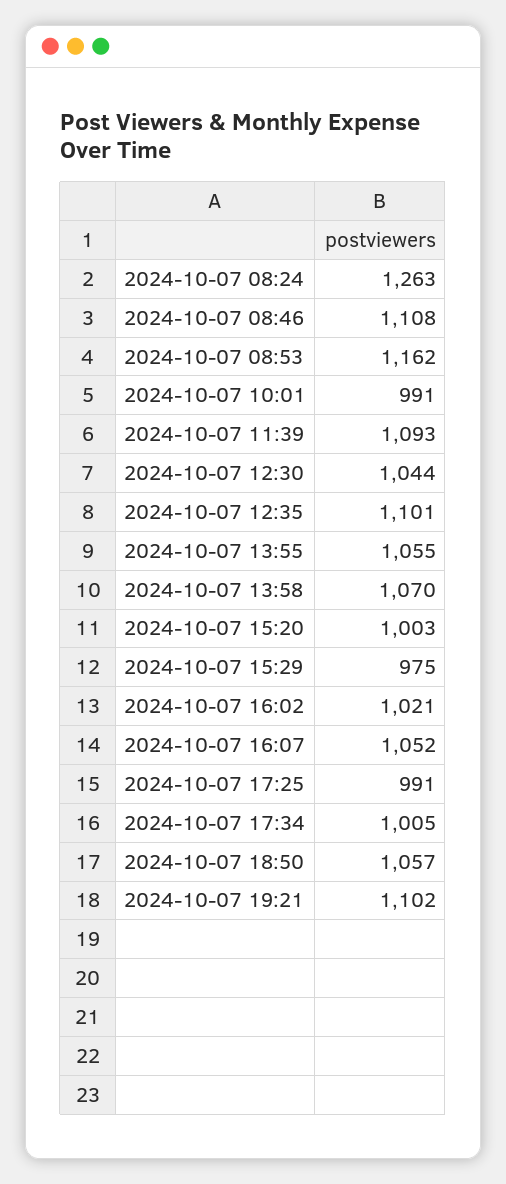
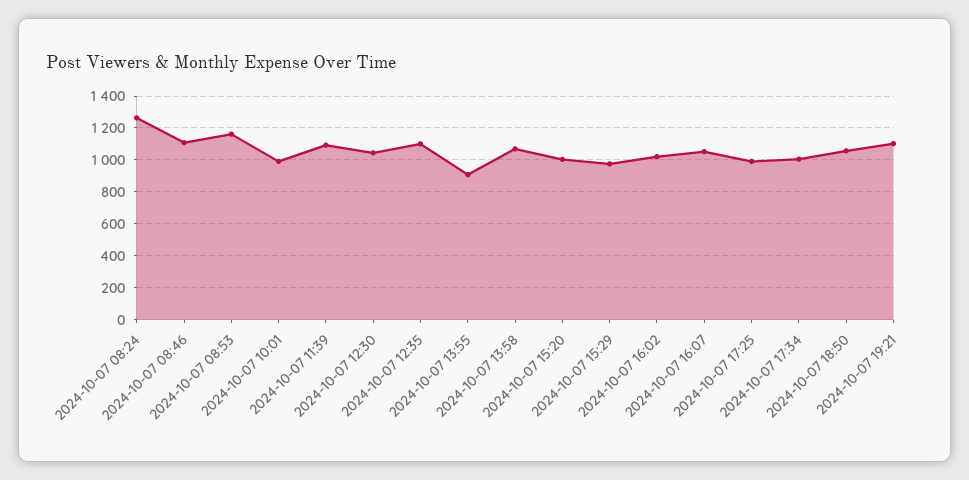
2024-10-07 13:55: 1055 -> 900

